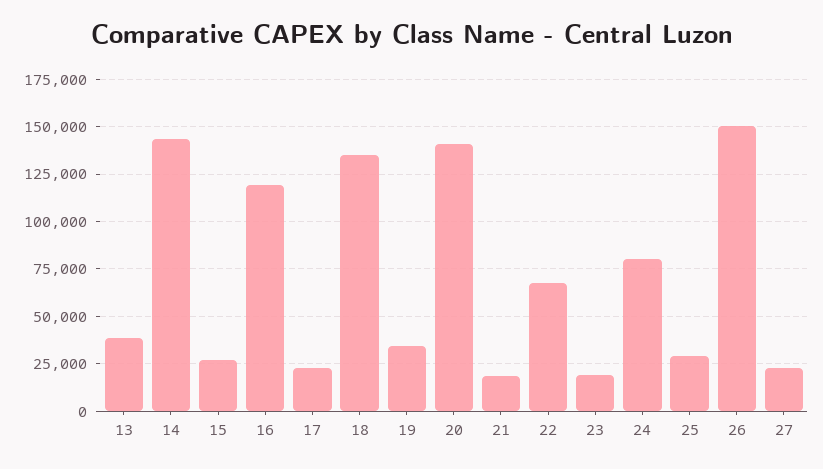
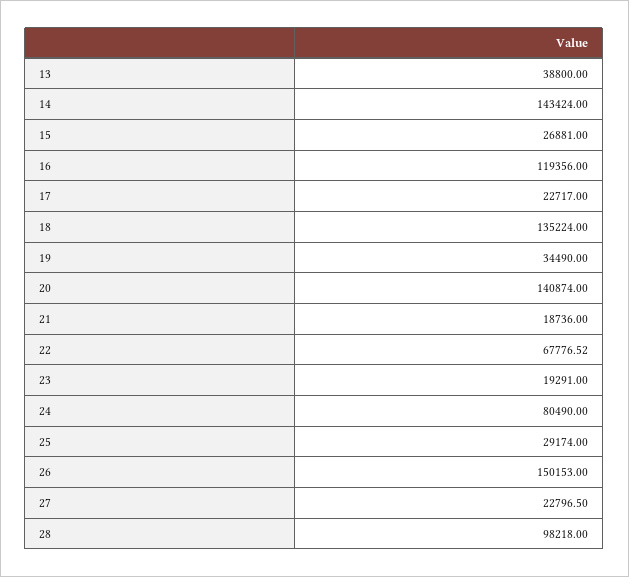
28: none -> 98218

